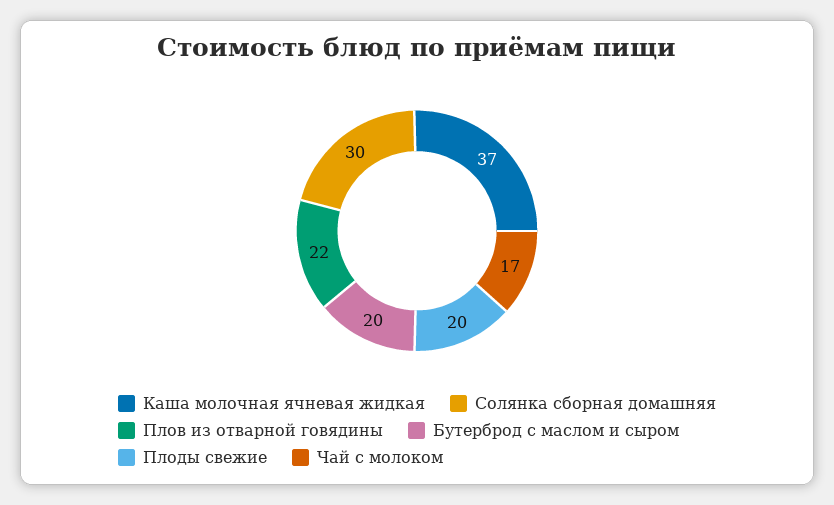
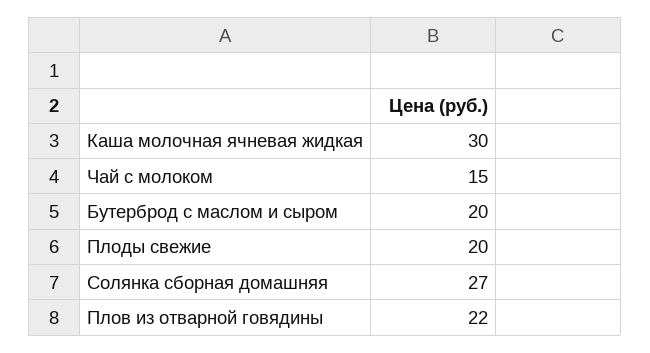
Каша молочная ячневая жидкая: 37 -> 30
Солянка сборная домашняя: 30 -> 27
Чай с молоком: 17 -> 15

